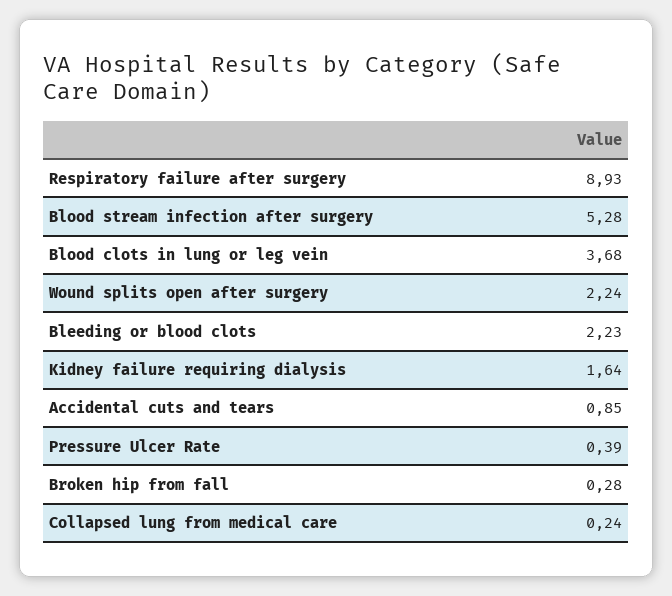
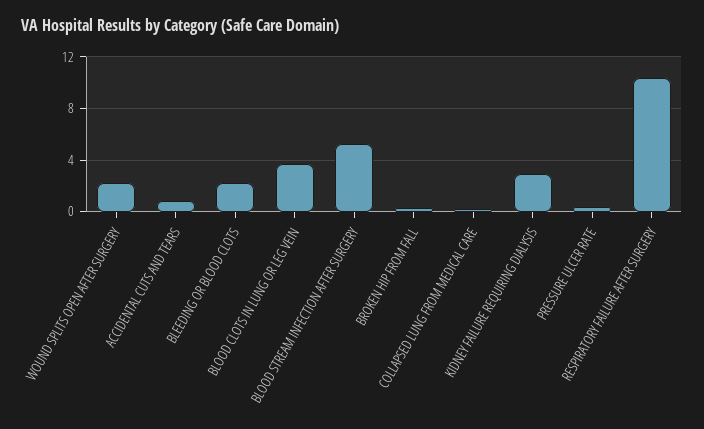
Respiratory failure after surgery: 8.93 -> 10.5
Kidney failure requiring dialysis: 1.64 -> 3

